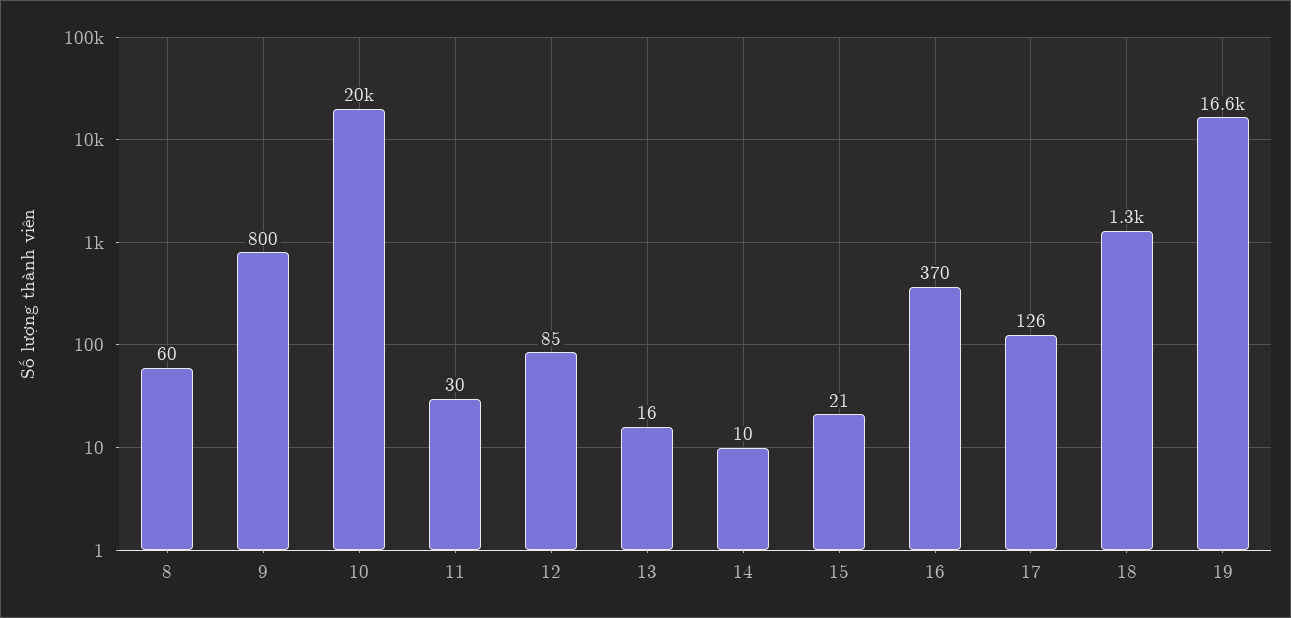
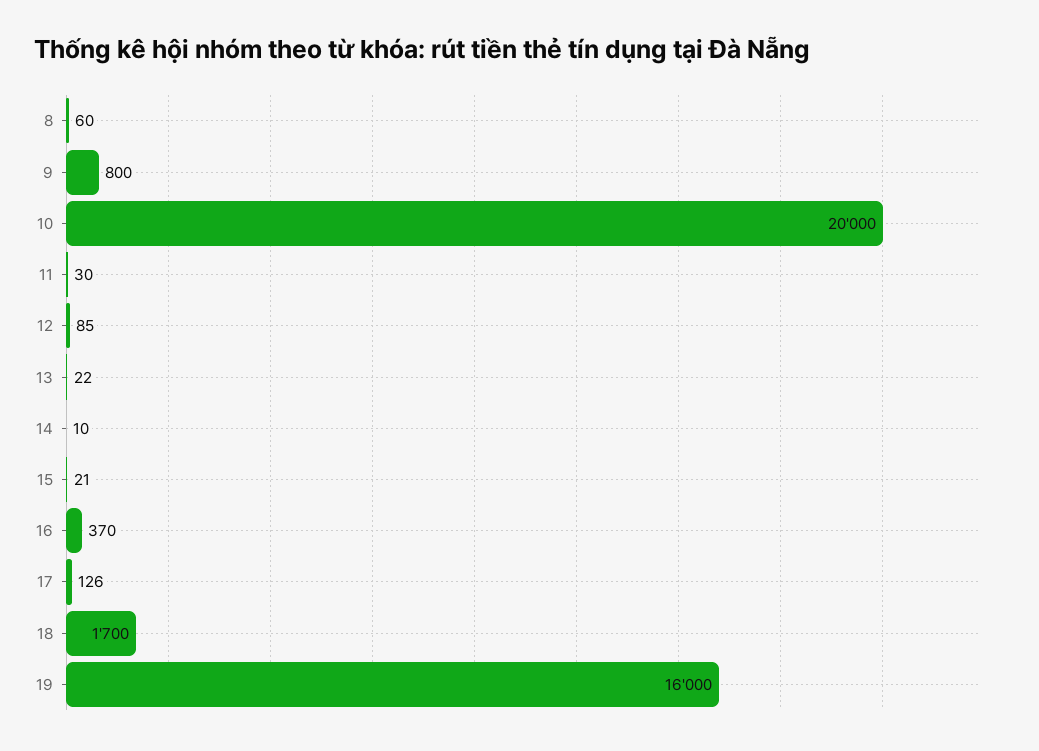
13: 16 -> 22
18: 1300 -> 1700
19: 16600 -> 16000

